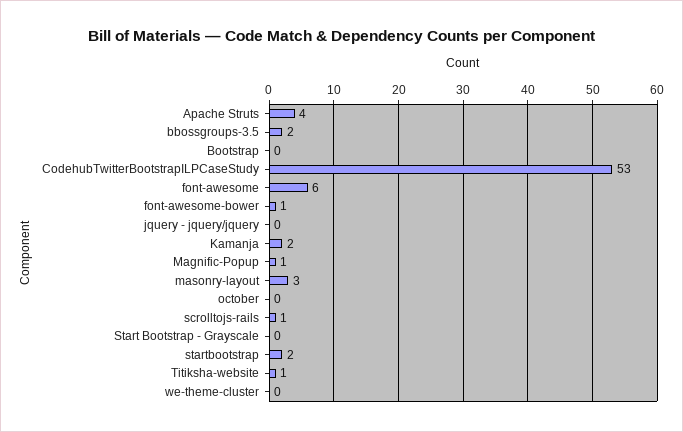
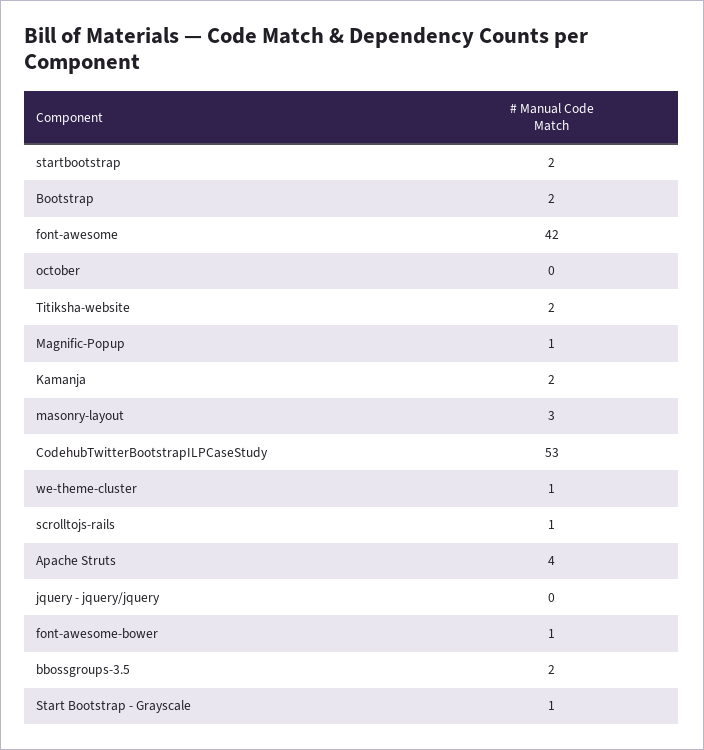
Bootstrap: 0 -> 2
font-awesome: 6 -> 42
Start Bootstrap - Grayscale: 0 -> 1
Titiksha-website: 1 -> 2
we-theme-cluster: 0 -> 1

